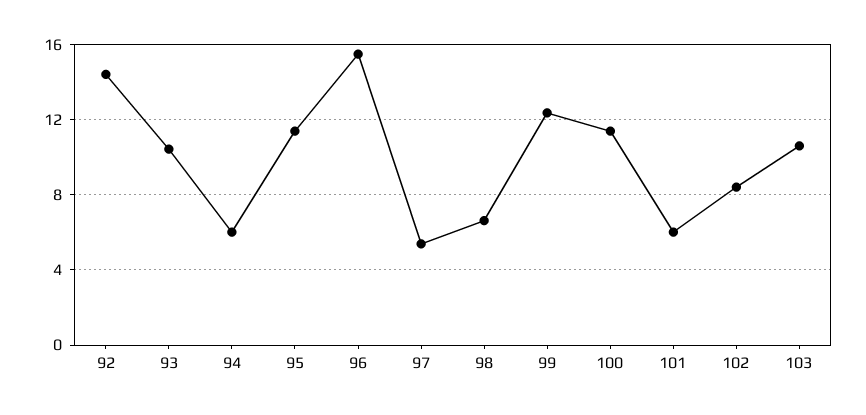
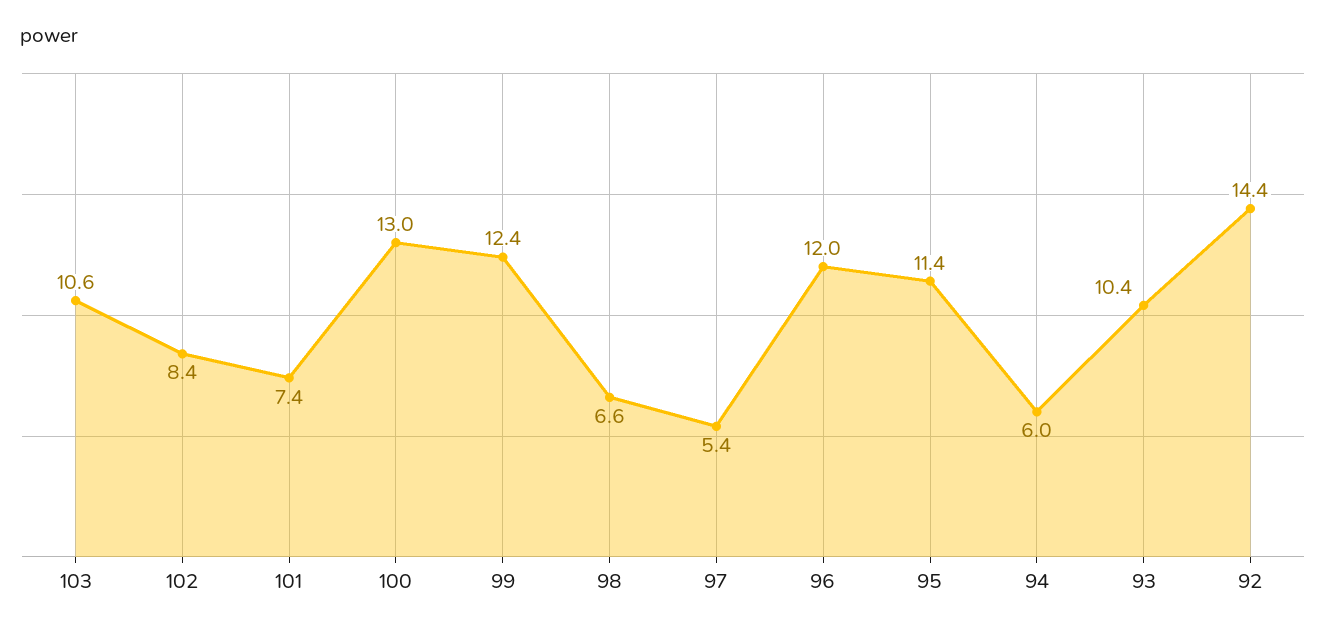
96: 15.5 -> 12
100: 11.5 -> 13
101: 6 -> 7.4

